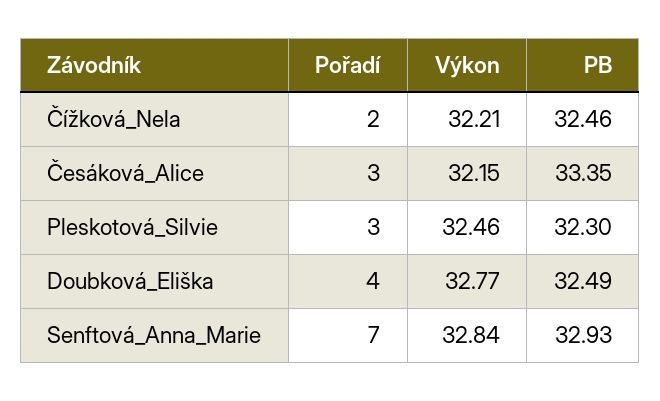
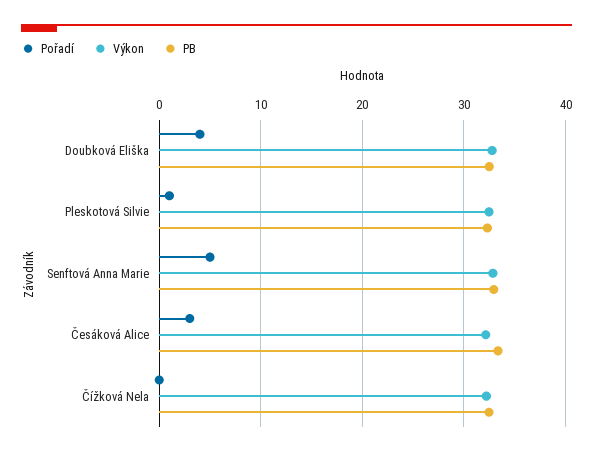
Pořadí, Čížková_Nela: 2 -> 0
Pořadí, Pleskotová_Silvie: 3 -> 1
Pořadí, Senftová_Anna_Marie: 7 -> 5

